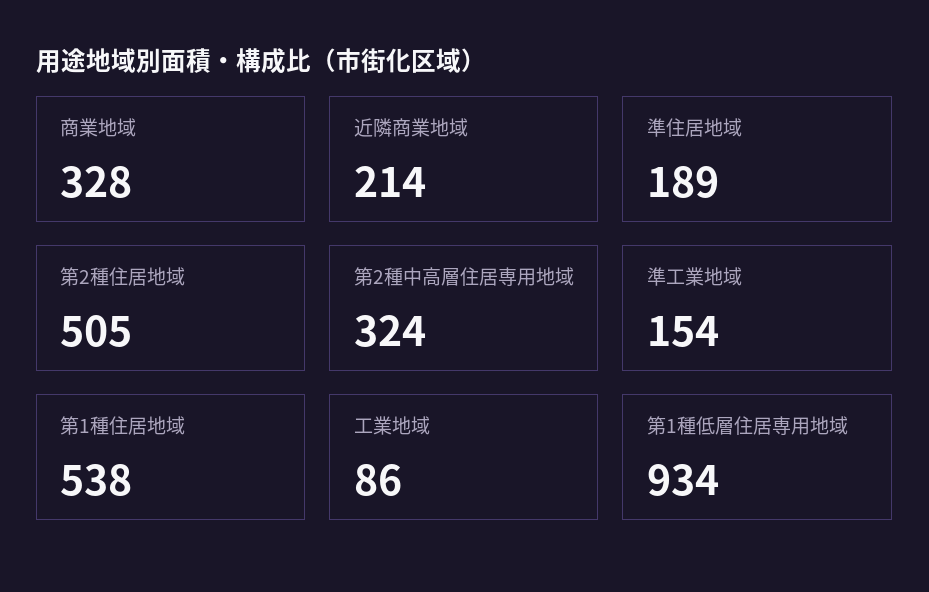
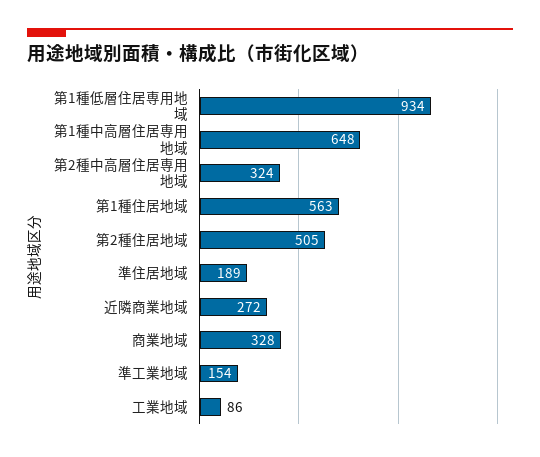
近隣商業地域: 214 -> 272
第1種住居地域: 538 -> 563
第1種中高層住居専用地域: none -> 648

